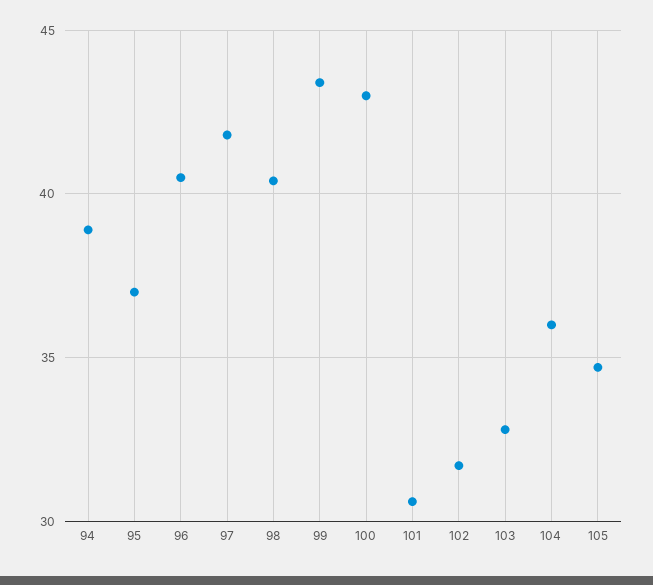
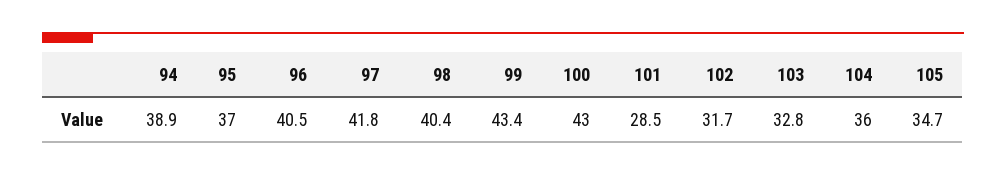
101: 30.5 -> 28.5

